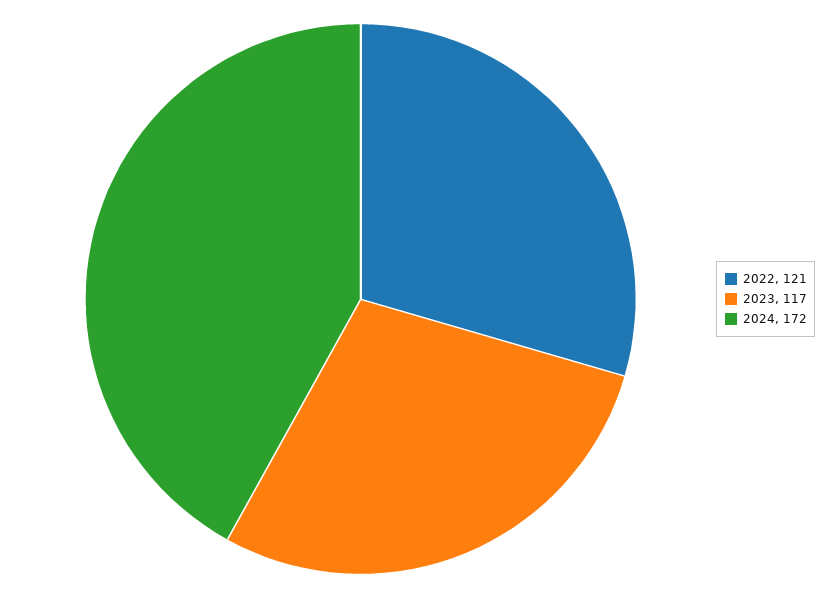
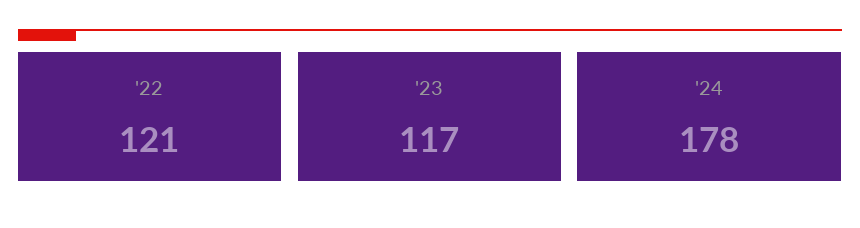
2024: 172 -> 178

